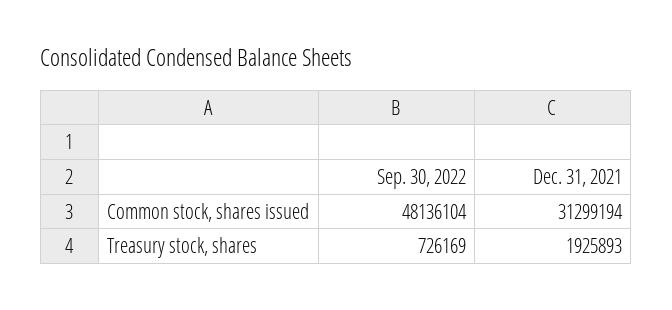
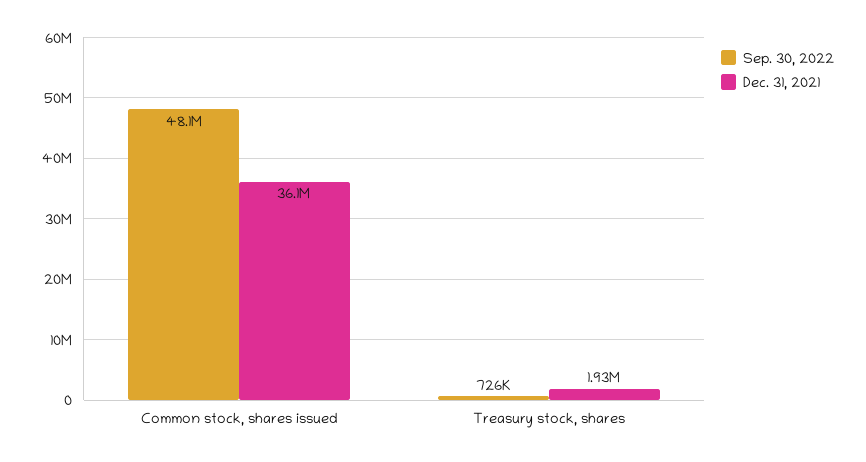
Dec. 31, 2021, Common stock, shares issued: 31299194 -> 36100000

